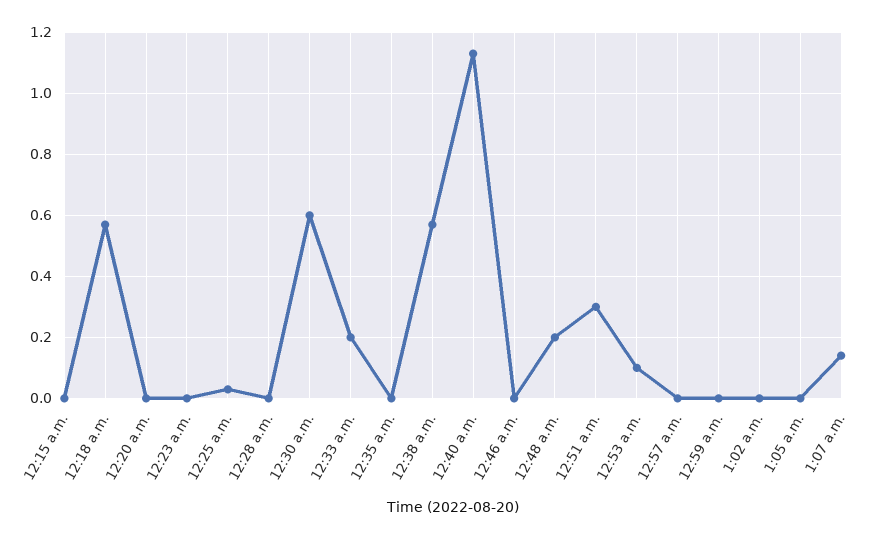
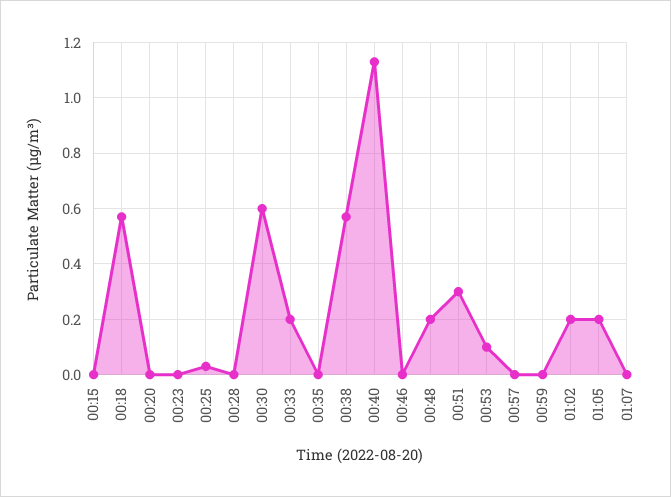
1:02 a.m.: 0 -> 0.2
1:05 a.m.: 0 -> 0.2
1:07 a.m.: 0.15 -> 0

